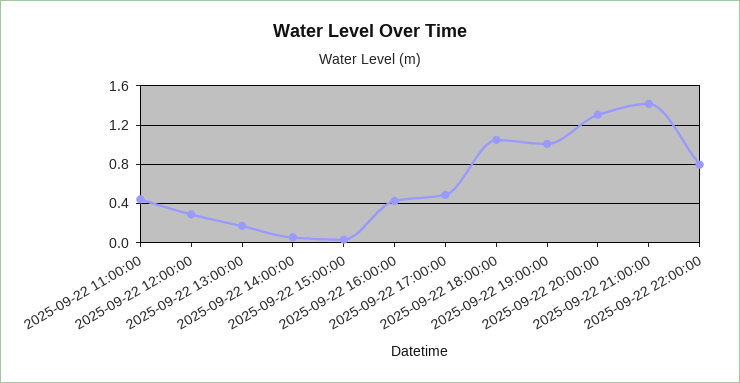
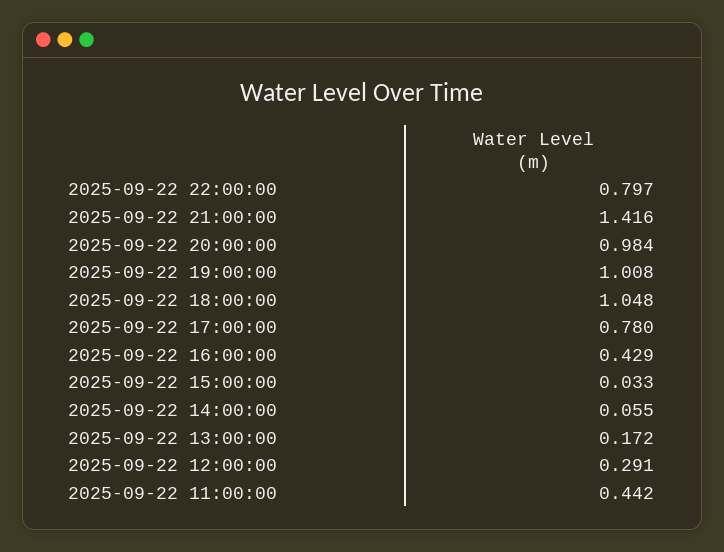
2025-09-22 17:00:00: 0.5 -> 0.78
2025-09-22 20:00:00: 1.3 -> 0.984

